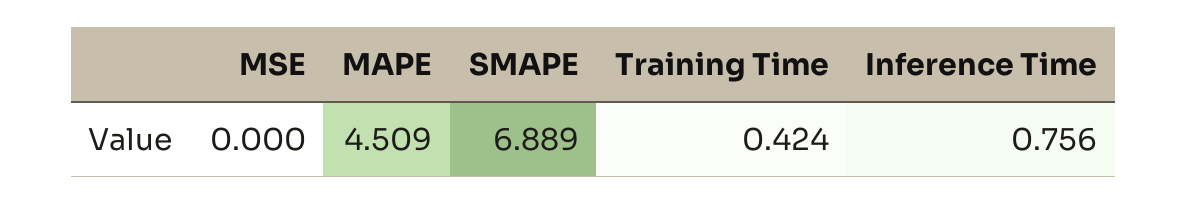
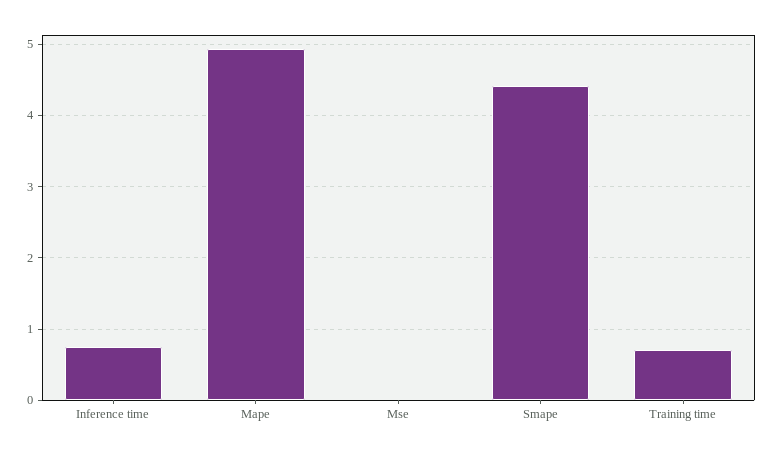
MAPE: 4.509 -> 4.9
SMAPE: 6.889 -> 4.4
Training Time: 0.424 -> 0.7

